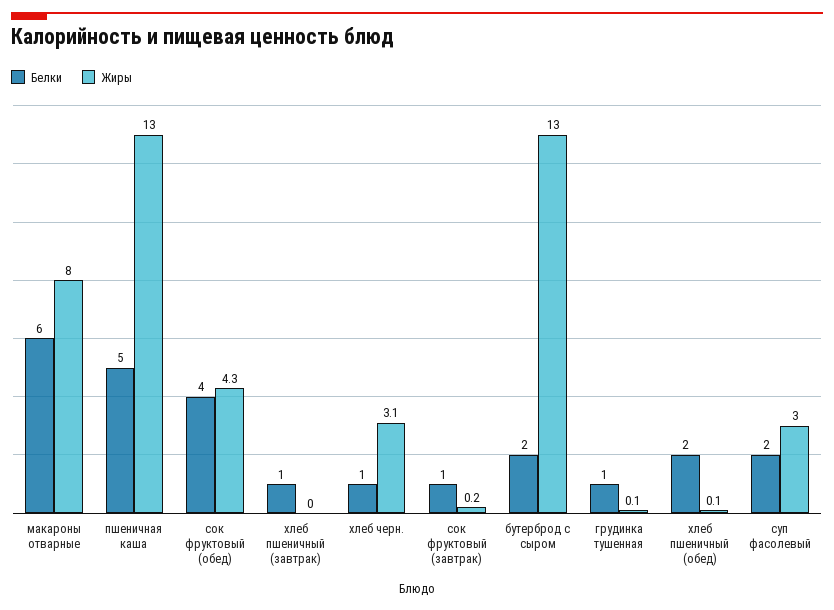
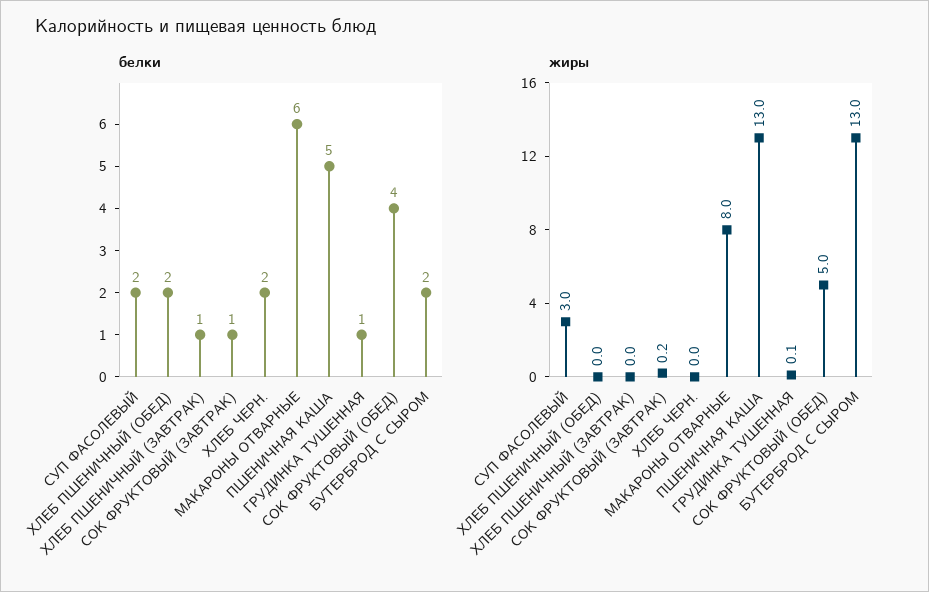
Жиры, сок фруктовый (обед): 4.3 -> 5
Белки, хлеб черн.: 1 -> 2
Жиры, хлеб черн.: 3.1 -> 0
Жиры, хлеб пшеничный (обед): 0.1 -> 0

